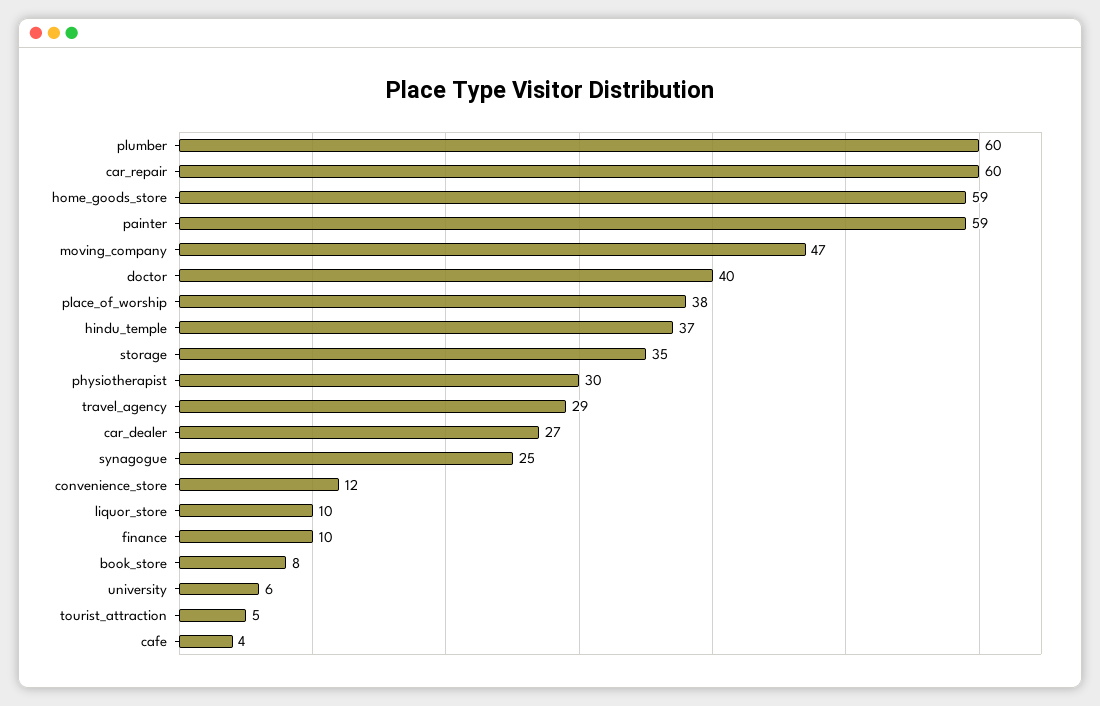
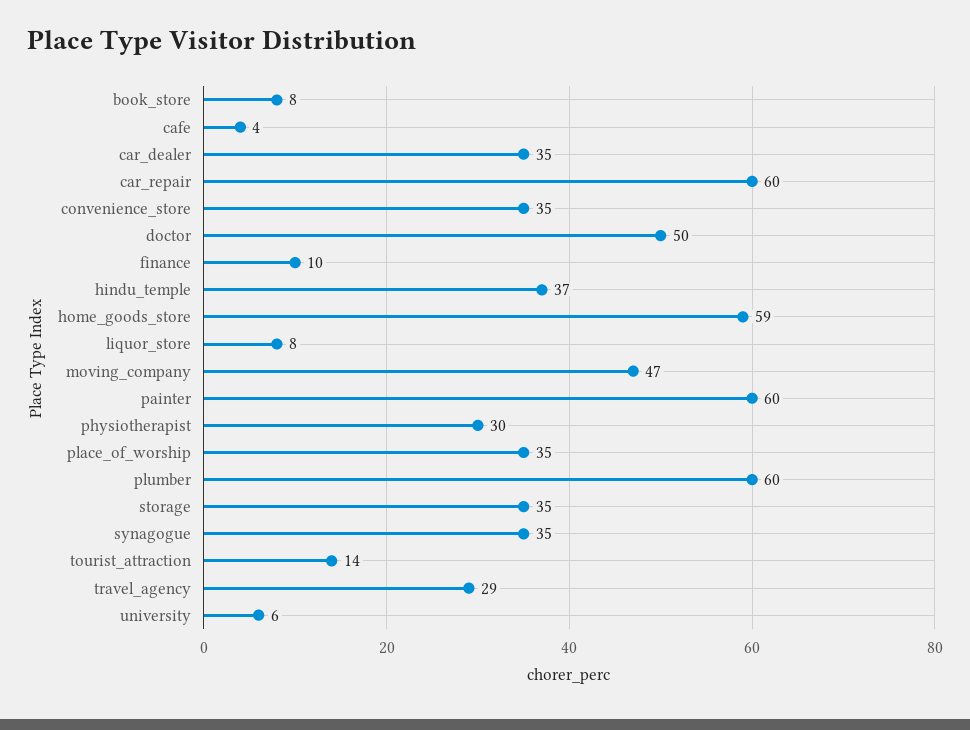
painter: 59 -> 60
doctor: 40 -> 50
place_of_worship: 38 -> 35
car_dealer: 27 -> 35
synagogue: 25 -> 35
convenience_store: 12 -> 35
liquor_store: 10 -> 8
tourist_attraction: 5 -> 14

